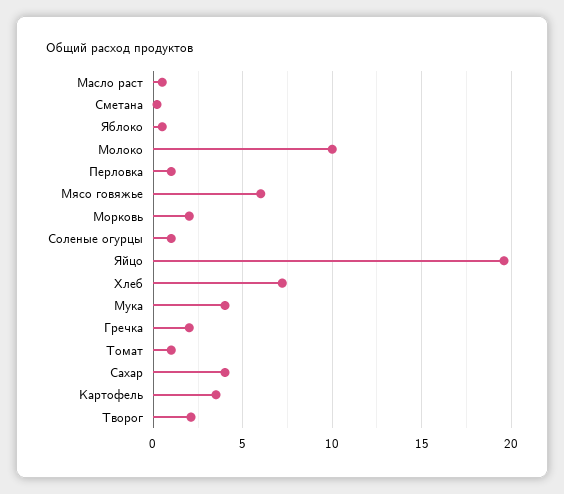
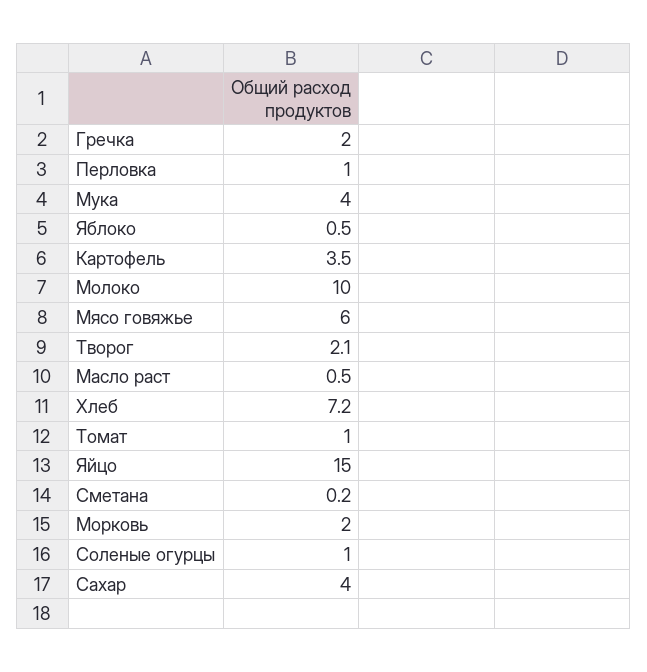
Яйцо: 19.5 -> 15

